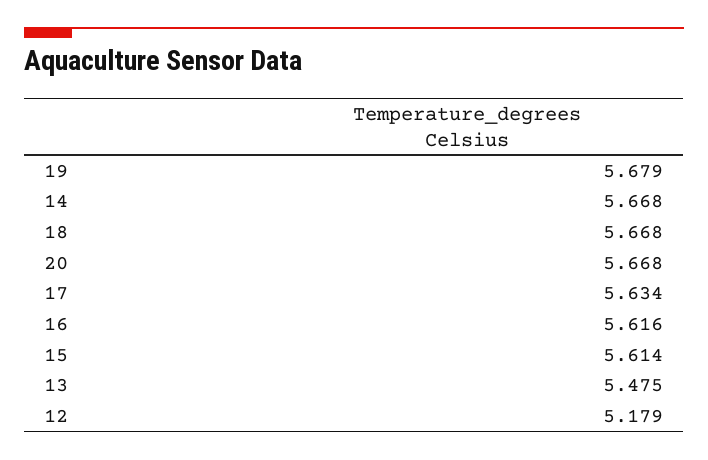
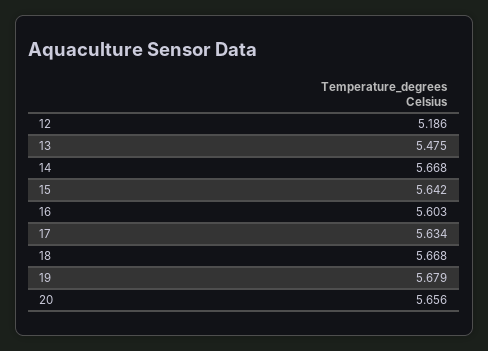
20: 5.668 -> 5.656
16: 5.616 -> 5.603
15: 5.614 -> 5.642
12: 5.179 -> 5.186

